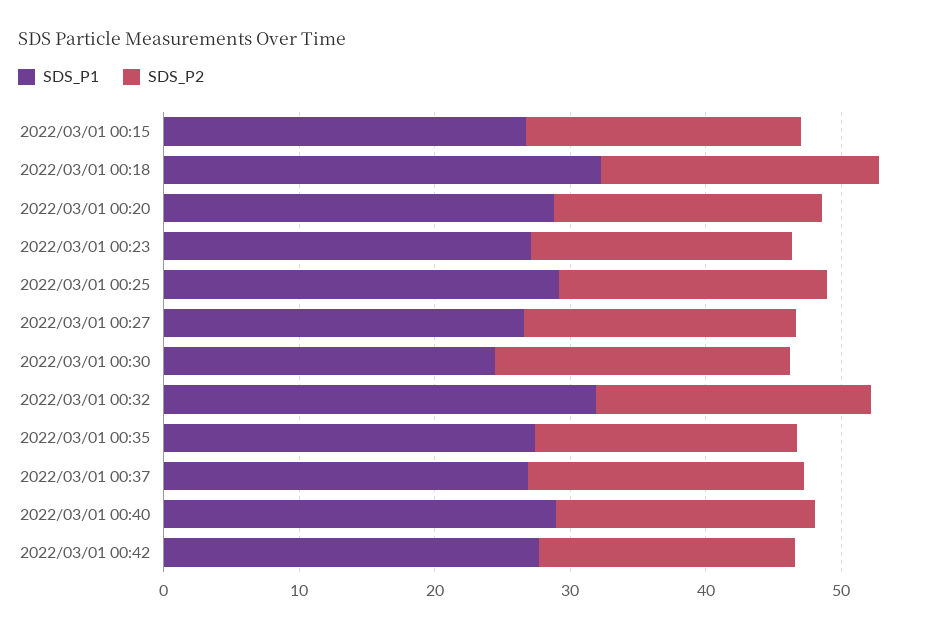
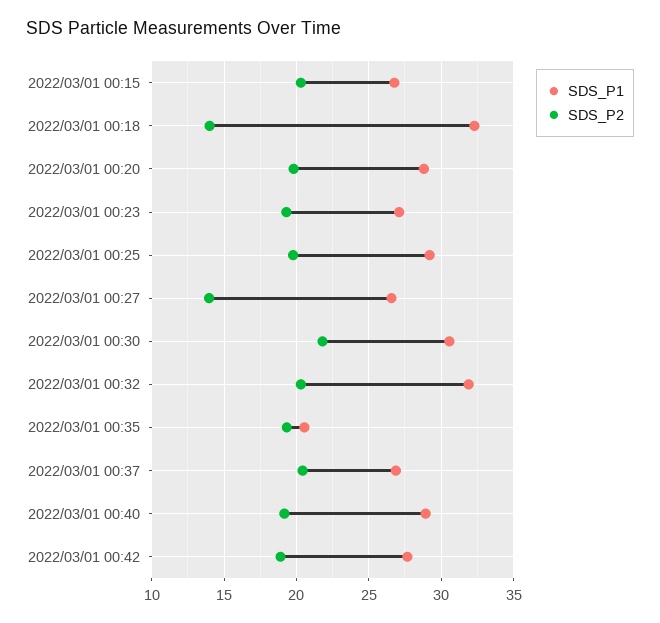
SDS_P2, 2022/03/01 00:18: 20 -> 14
SDS_P2, 2022/03/01 00:27: 20 -> 14
SDS_P1, 2022/03/01 00:30: 24 -> 30.5
SDS_P1, 2022/03/01 00:35: 28 -> 20.5

